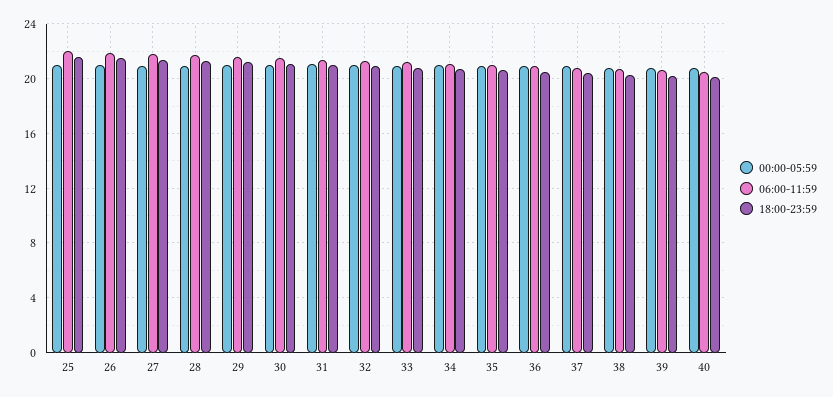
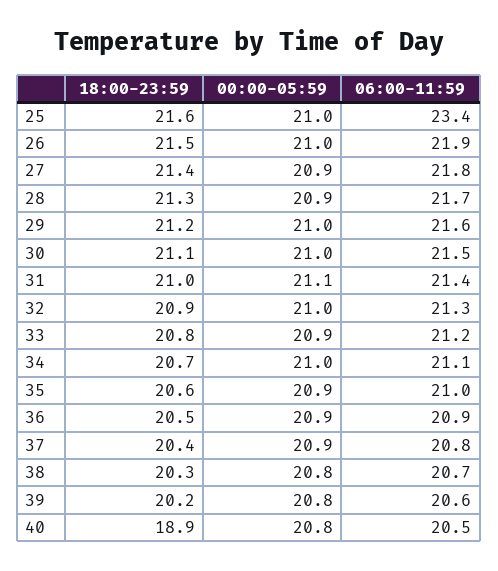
06:00-11:59, 25: 22 -> 23.4
18:00-23:59, 40: 20 -> 18.9

